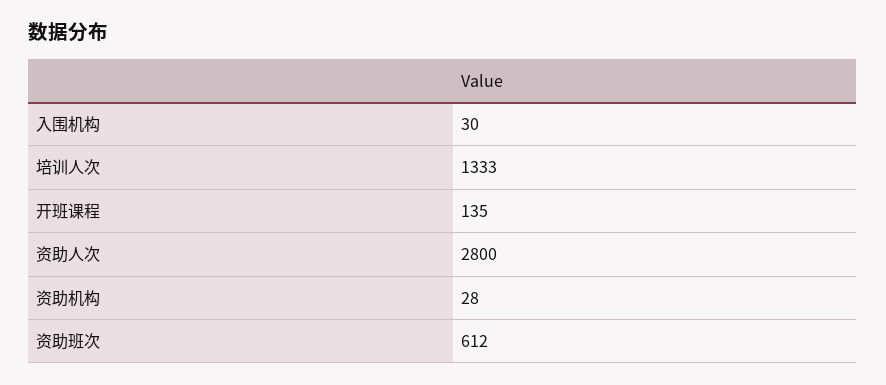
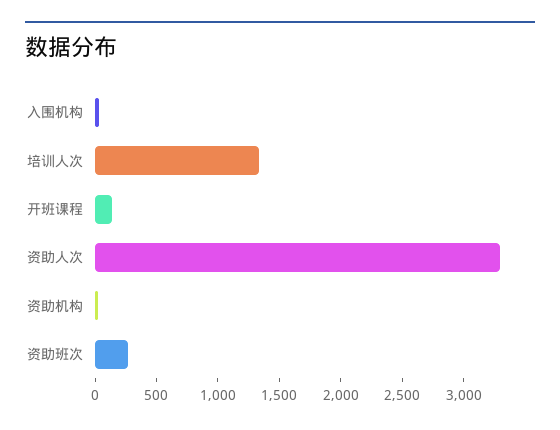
资助人次: 2800 -> 3300
资助班次: 612 -> 300

